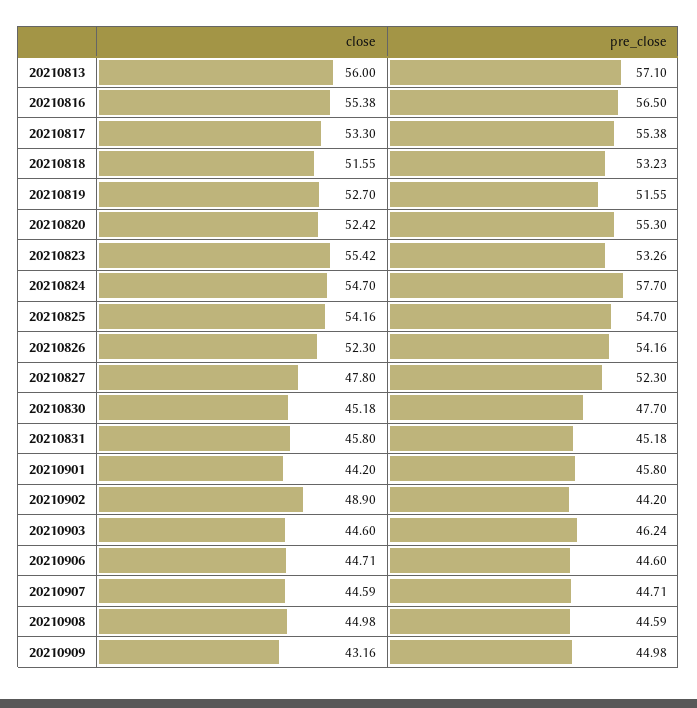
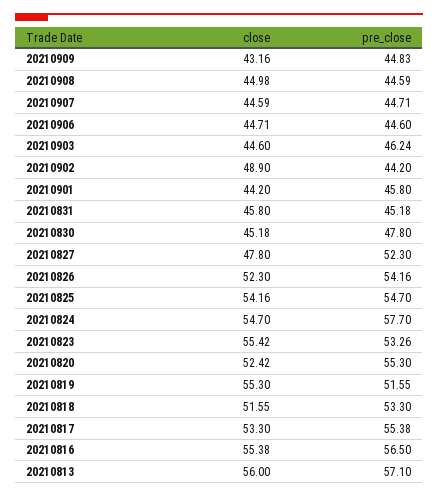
pre_close, 20210818: 53.23 -> 53.3
close, 20210819: 52.7 -> 55.3
pre_close, 20210830: 47.7 -> 47.8
pre_close, 20210909: 44.98 -> 44.83

